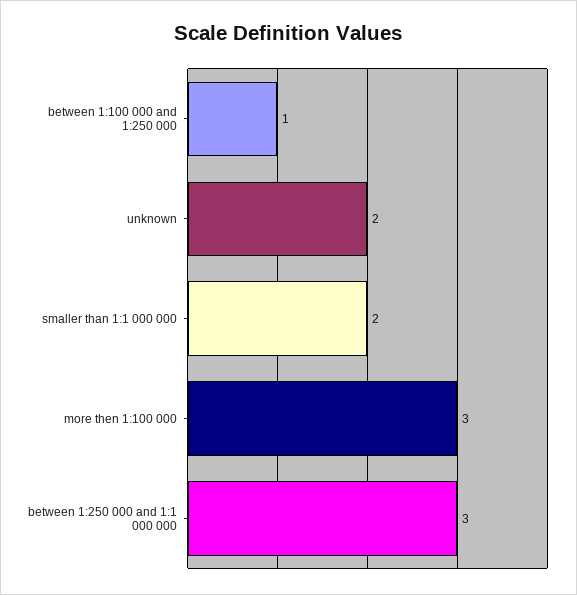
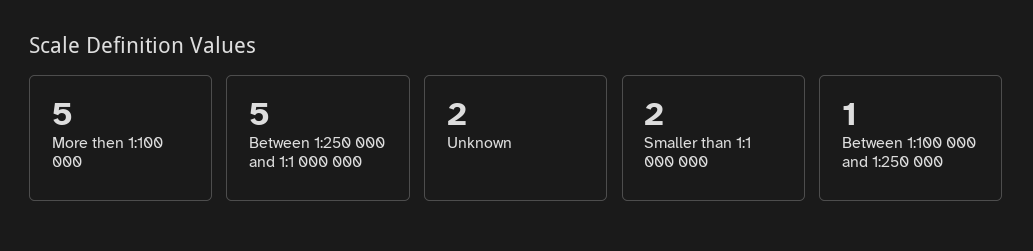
more then 1:100 000: 3 -> 5
between 1:250 000 and 1:1 000 000: 3 -> 5

